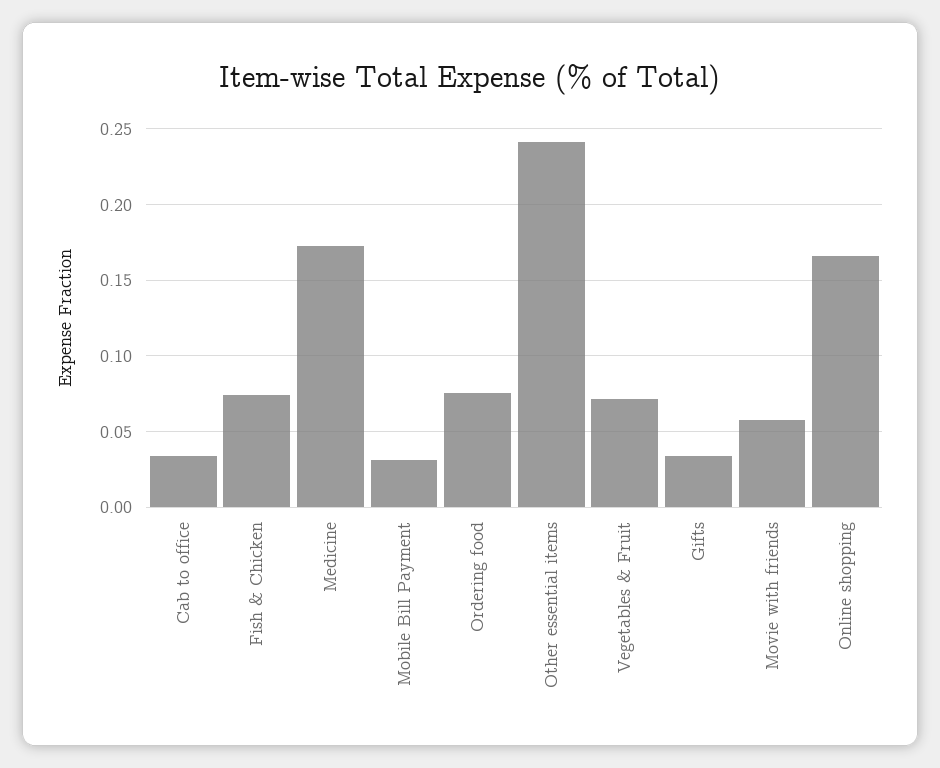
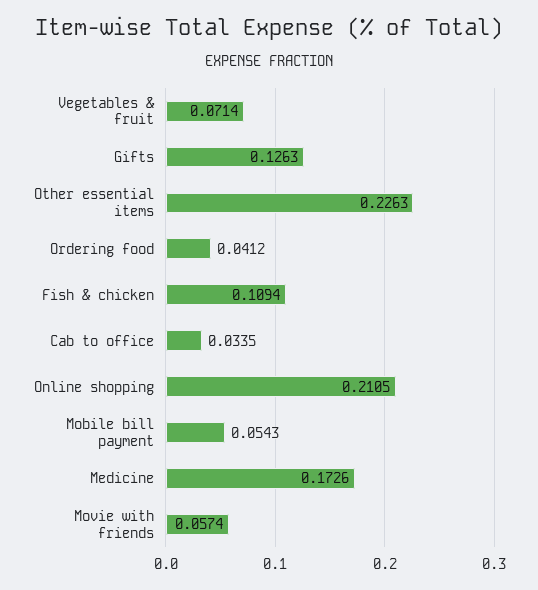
Fish & Chicken: 0.075 -> 0.1094
Mobile Bill Payment: 0.03 -> 0.0543
Ordering food: 0.075 -> 0.0412
Other essential items: 0.24 -> 0.2263
Gifts: 0.035 -> 0.1263
Online shopping: 0.165 -> 0.2105

